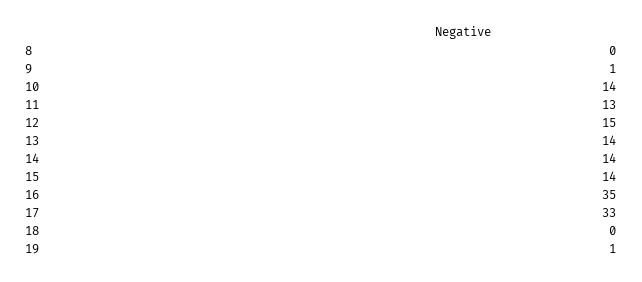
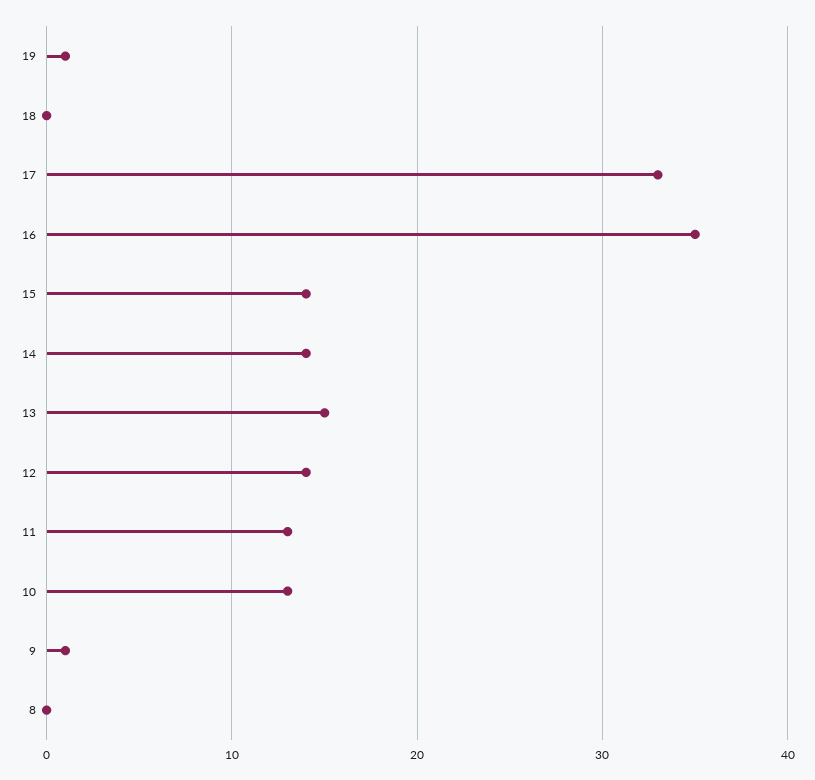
10: 14 -> 13
12: 15 -> 14
13: 14 -> 15

